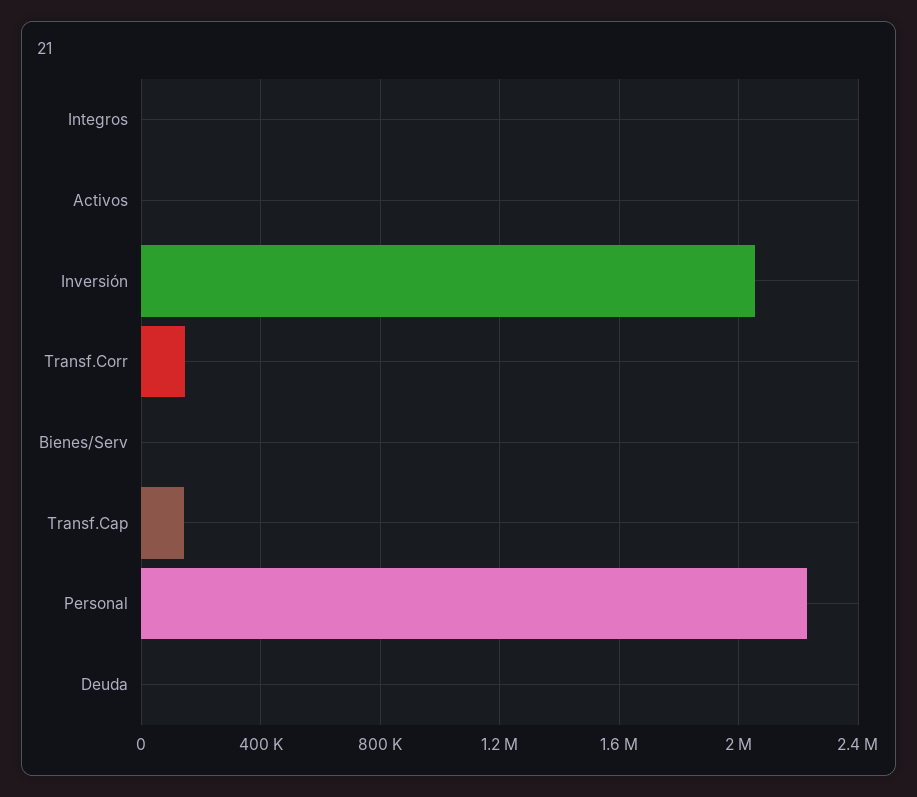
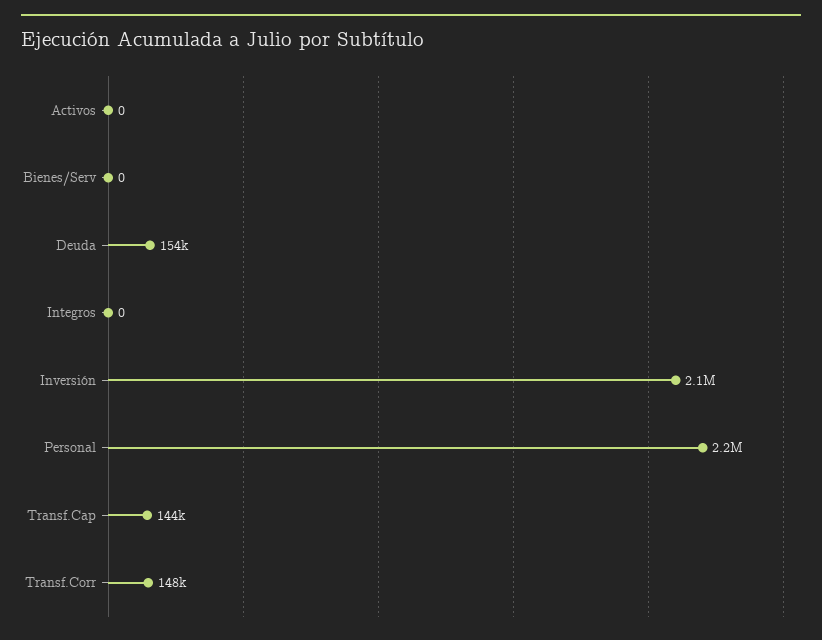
Deuda: 0 -> 154000

